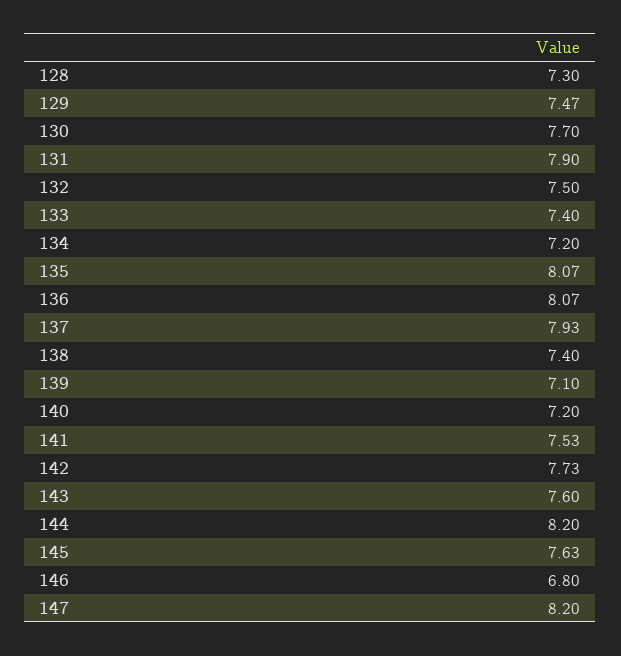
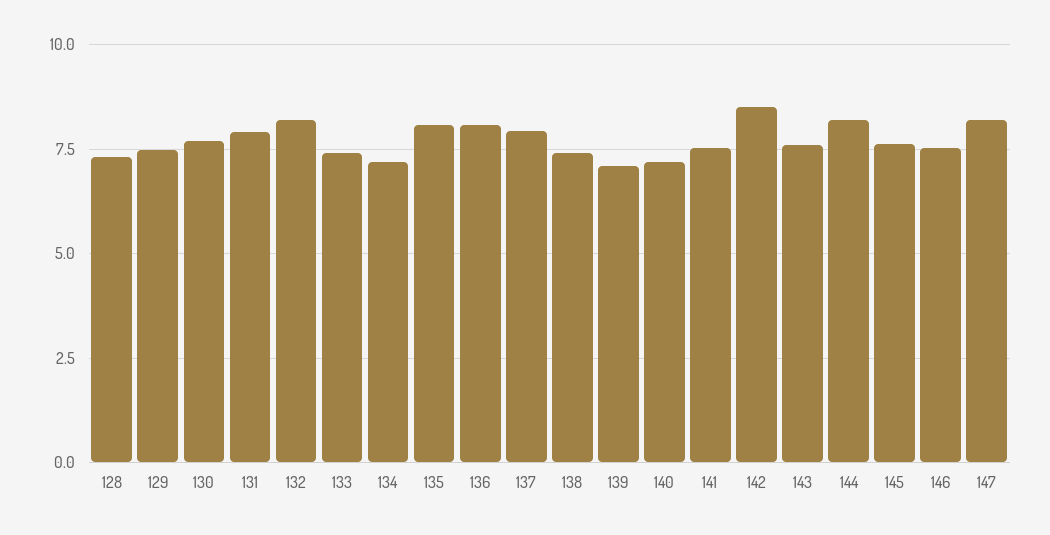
132: 7.5 -> 8.25
142: 7.73 -> 8.5
146: 6.8 -> 7.5

